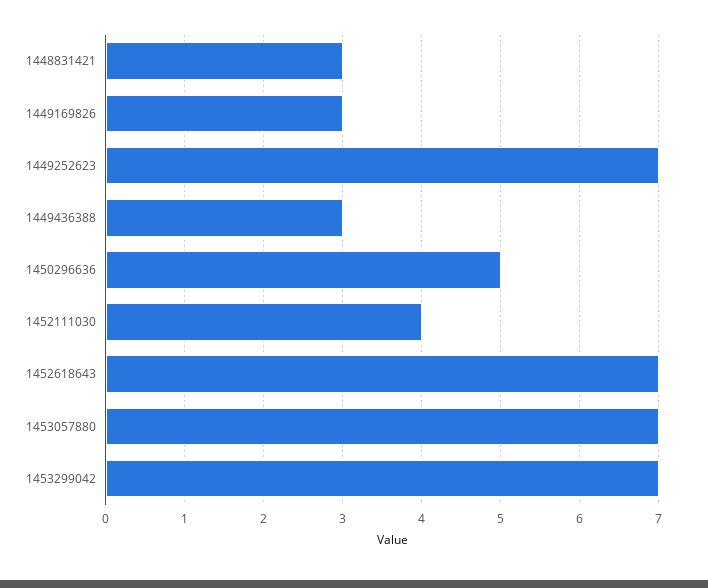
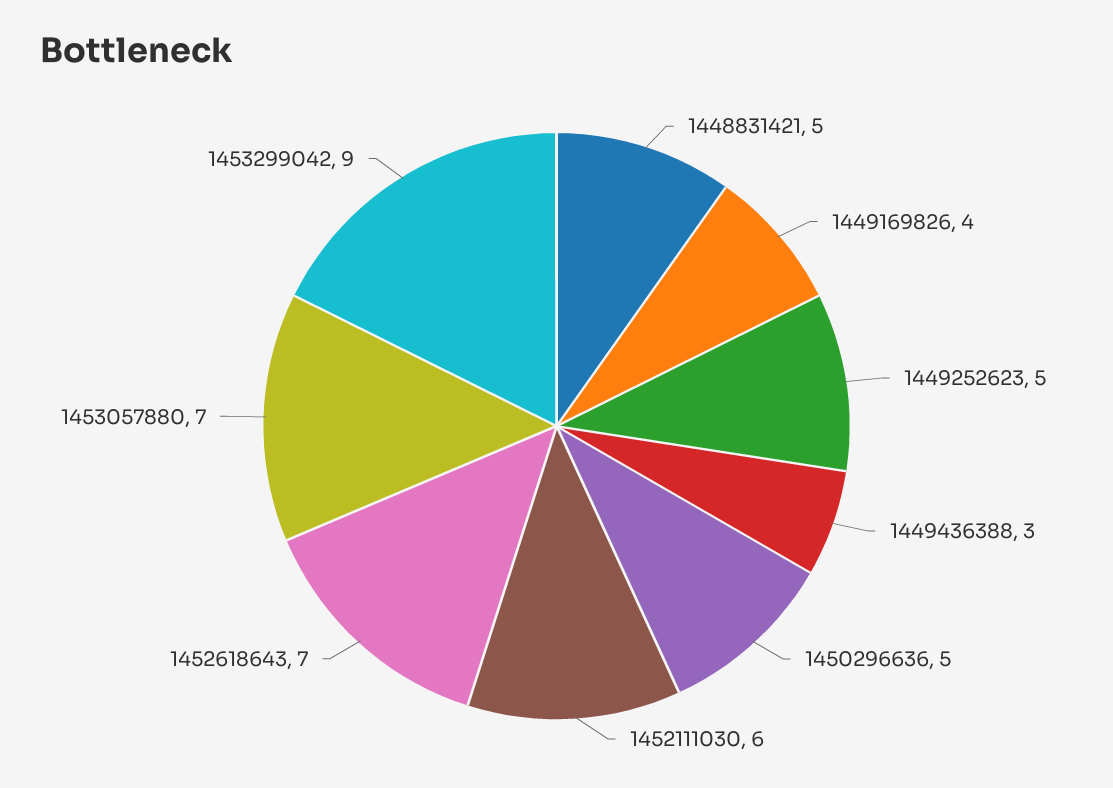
1448831421: 3 -> 5
1449169826: 3 -> 4
1449252623: 7 -> 5
1452111030: 4 -> 6
1453299042: 7 -> 9

